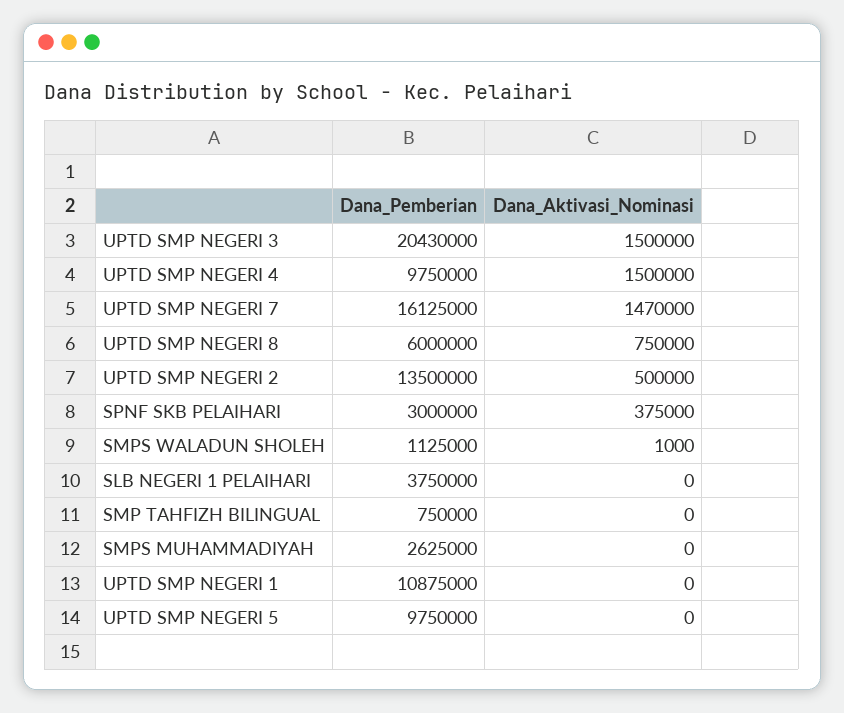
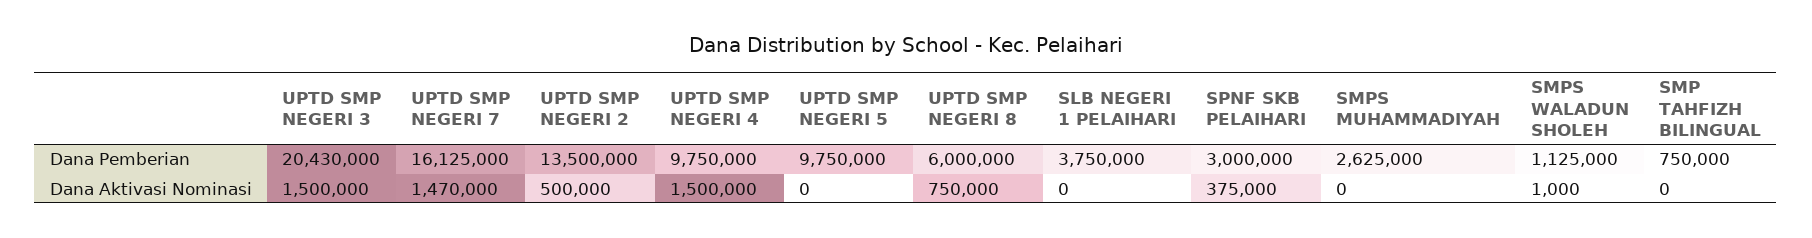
Dana_Pemberian, UPTD SMP NEGERI 1: 10875000 -> none
Dana_Aktivasi_Nominasi, UPTD SMP NEGERI 1: 0 -> none

